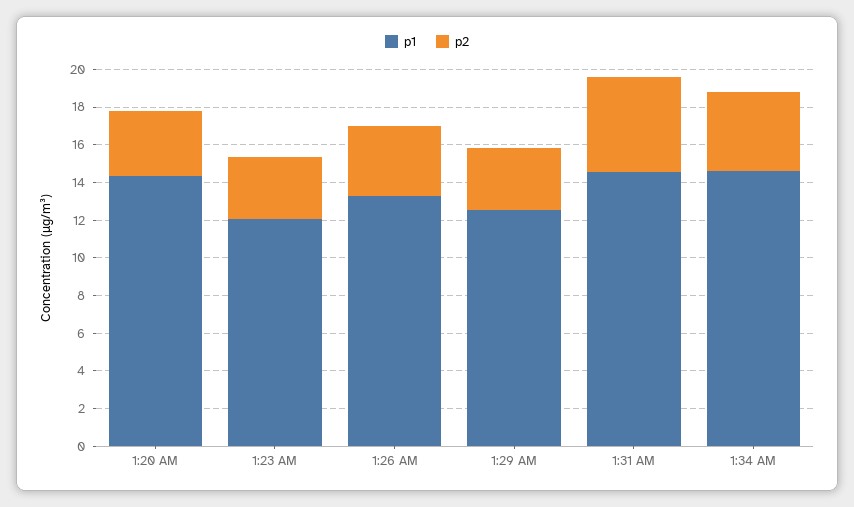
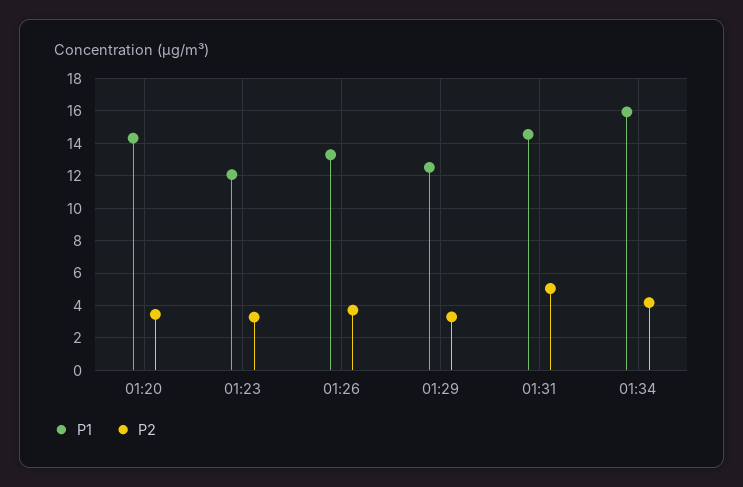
p1, 1:34 AM: 14.5 -> 16

